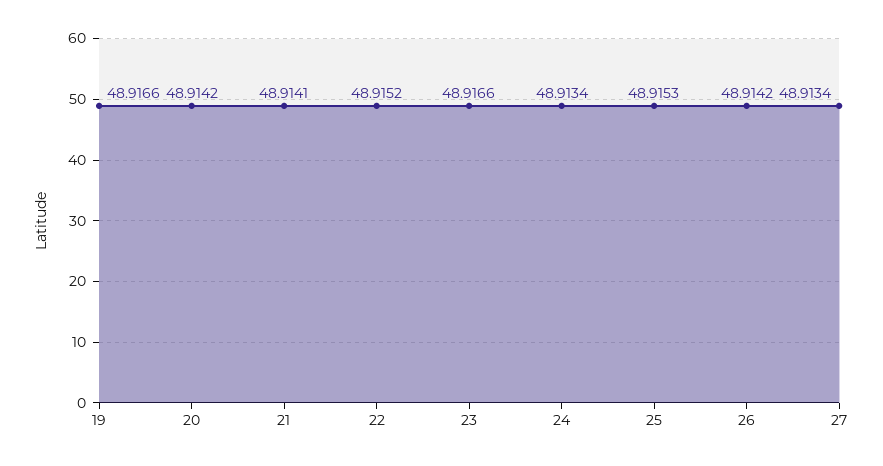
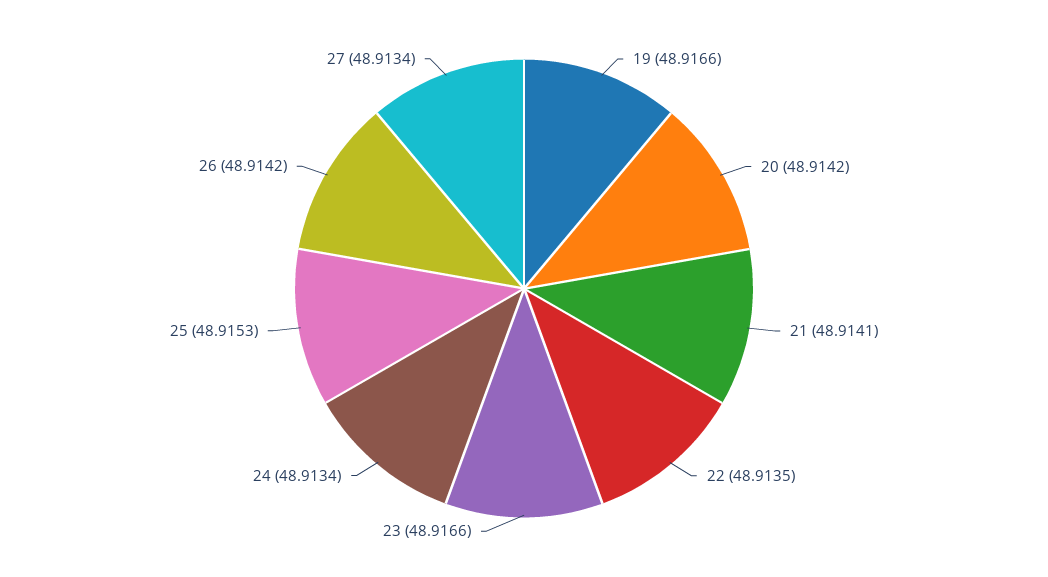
22: 48.9152 -> 48.9135

